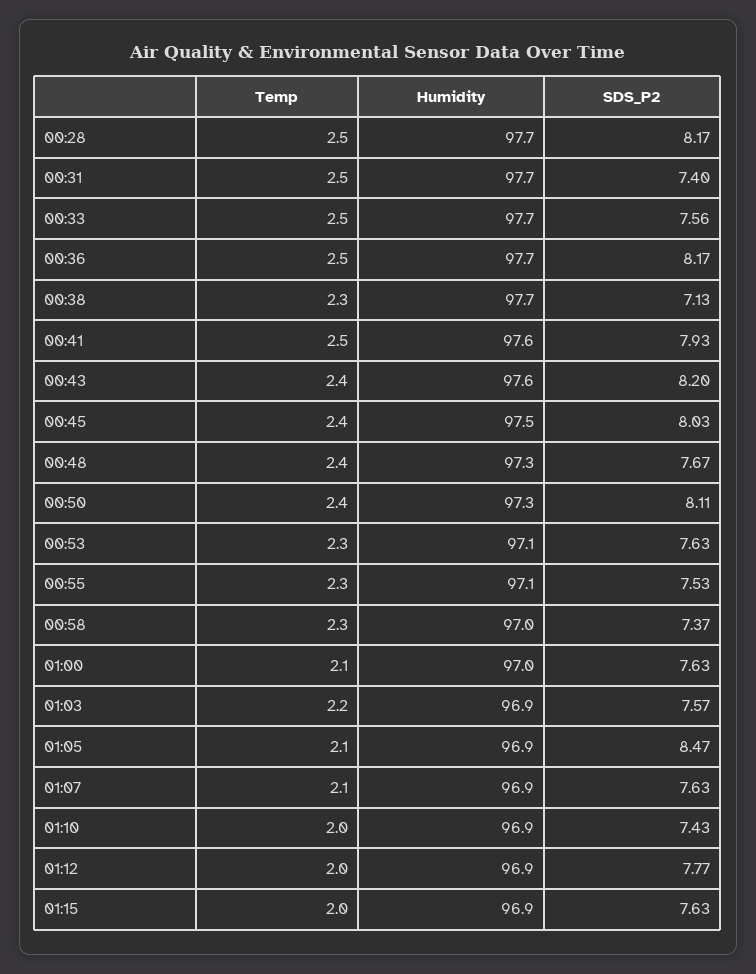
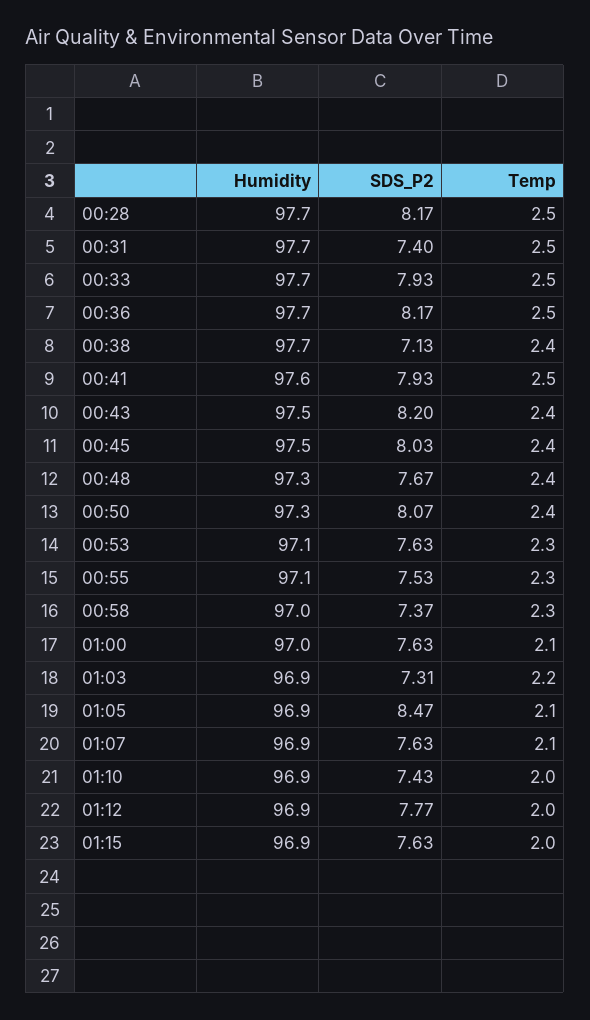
SDS_P2, 00:33: 7.56 -> 7.93
Temp, 00:38: 2.3 -> 2.4
Humidity, 00:43: 97.6 -> 97.5
SDS_P2, 00:50: 8.11 -> 8.07
SDS_P2, 01:03: 7.57 -> 7.31

